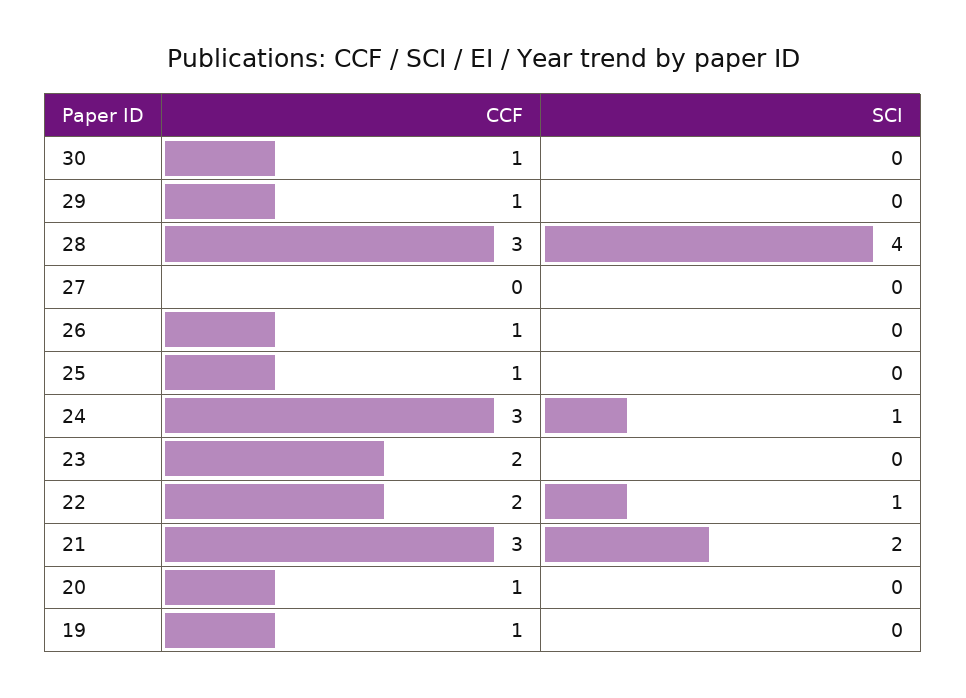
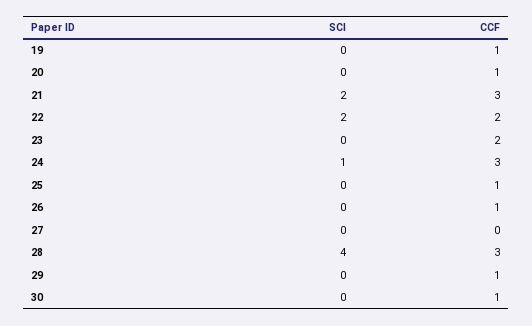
SCI, 22: 1 -> 2

